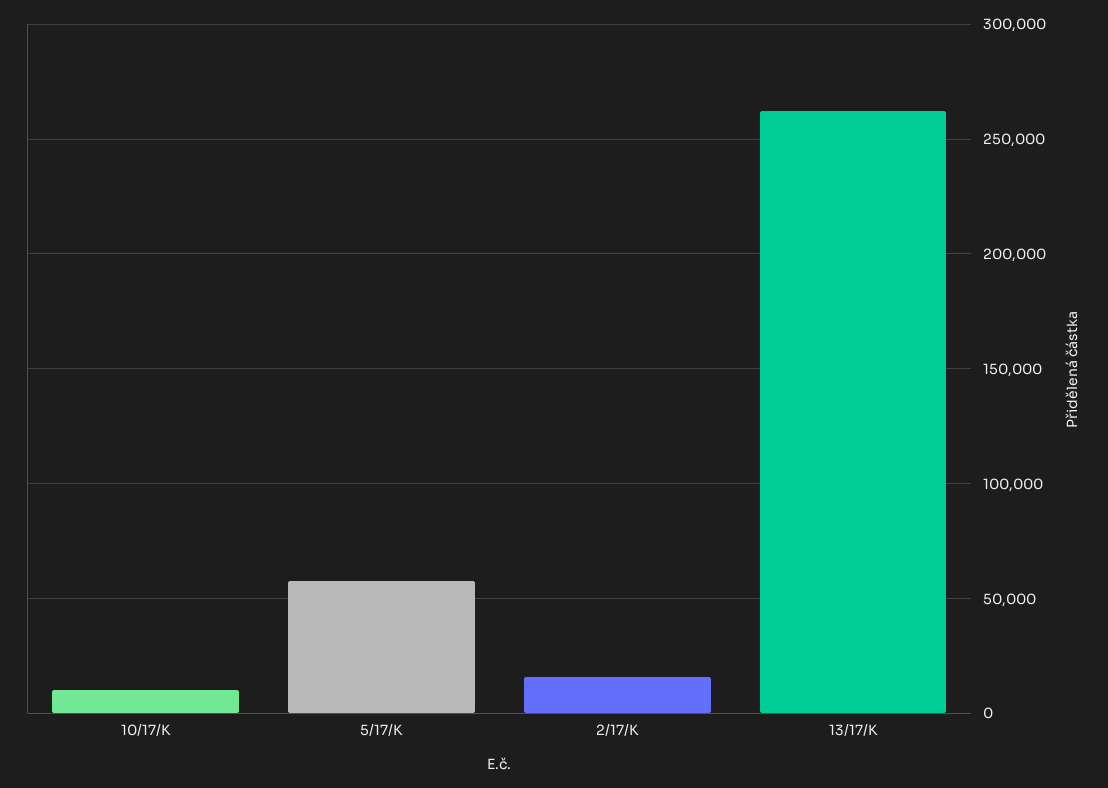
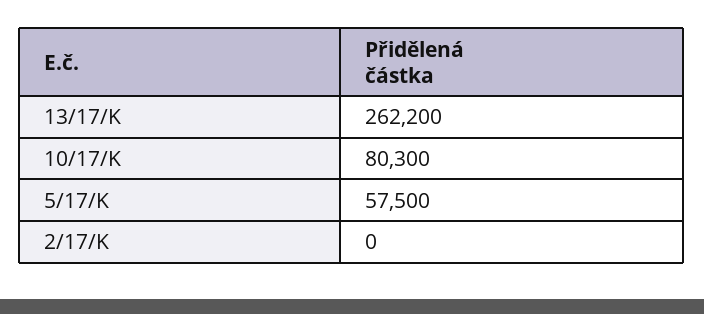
10/17/K: 10000 -> 80300
2/17/K: 15000 -> 0

